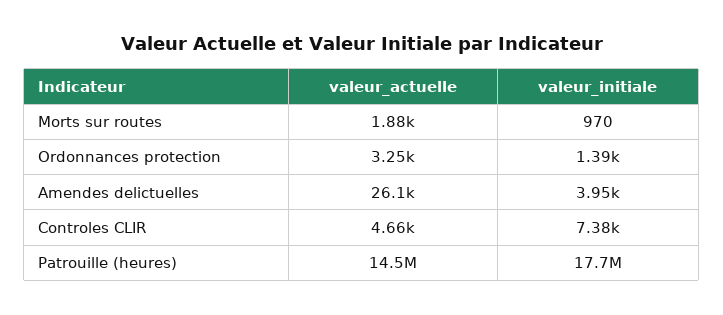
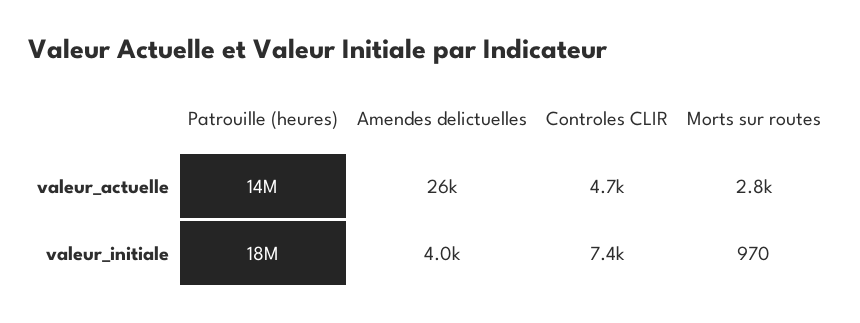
valeur_actuelle, Morts sur routes: 1880 -> 2800
valeur_actuelle, Ordonnances protection: 3250 -> none
valeur_initiale, Ordonnances protection: 1390 -> none

